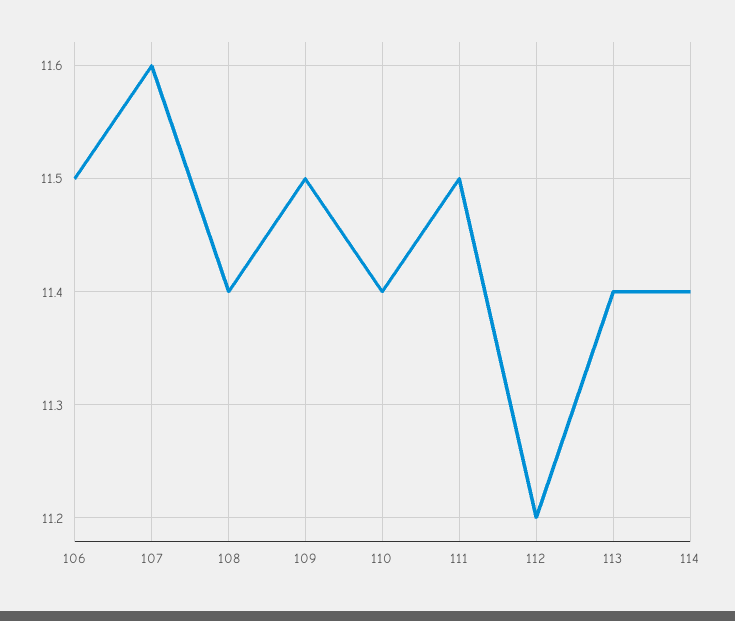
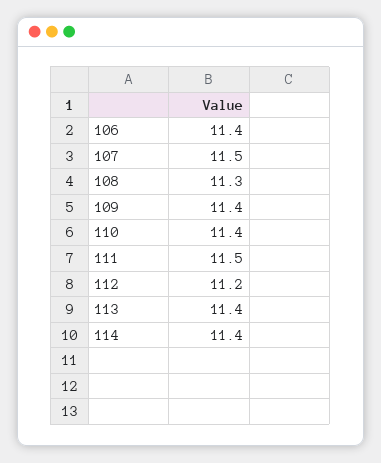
106: 11.5 -> 11.4
107: 11.6 -> 11.5
108: 11.4 -> 11.3
109: 11.5 -> 11.4

